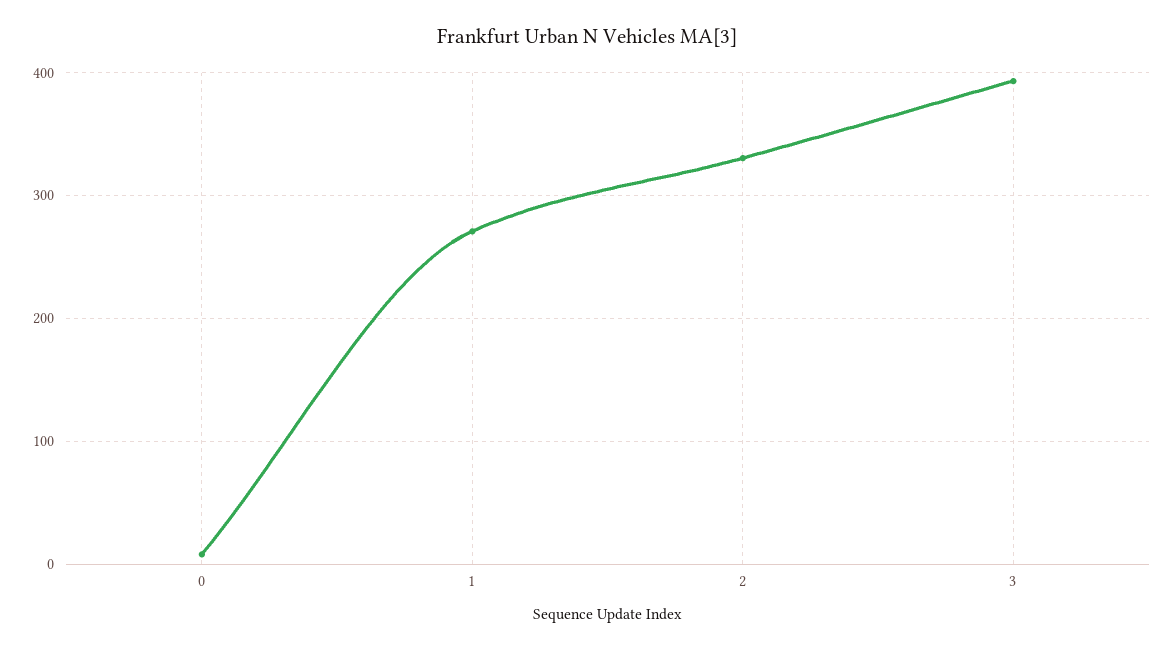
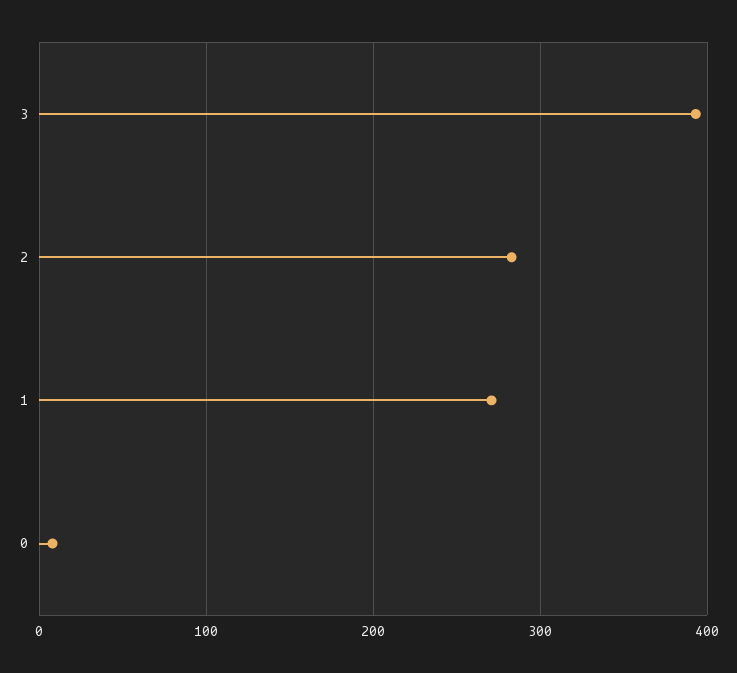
2: 330 -> 280

